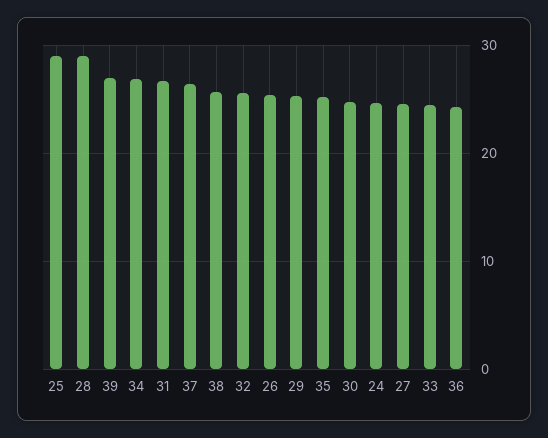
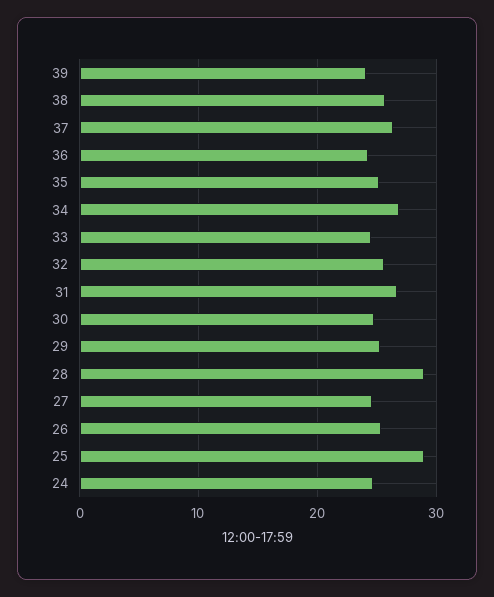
39: 27 -> 24

